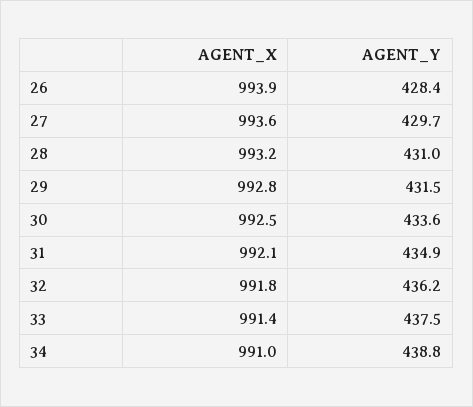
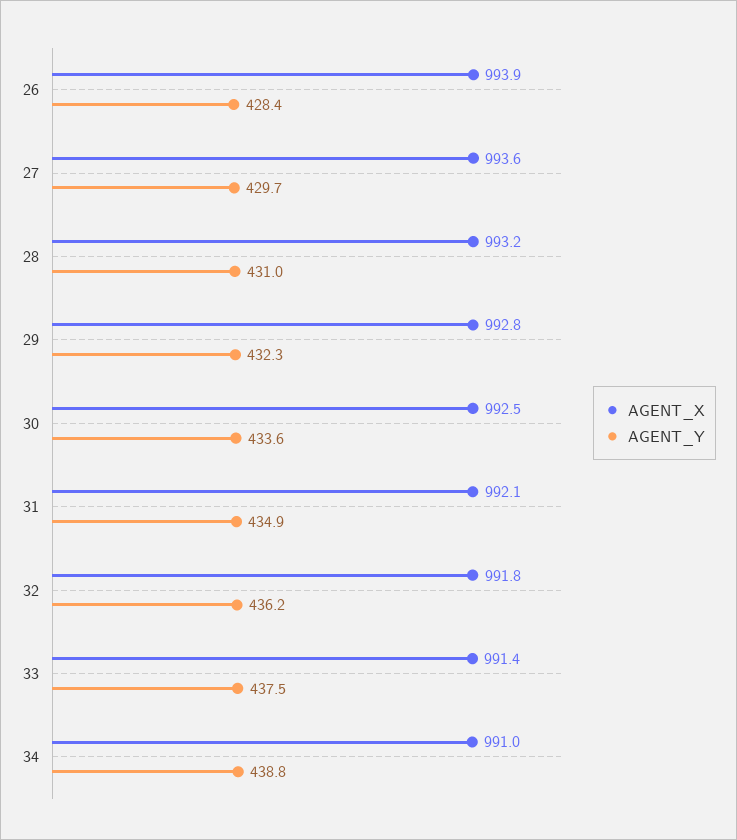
AGENT_Y, 29: 431.5 -> 432.3

